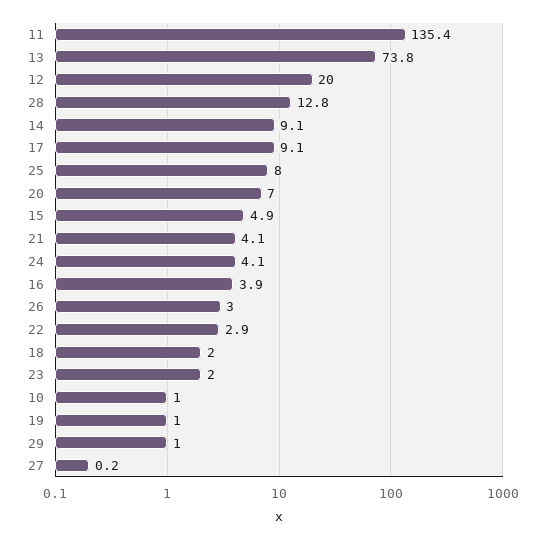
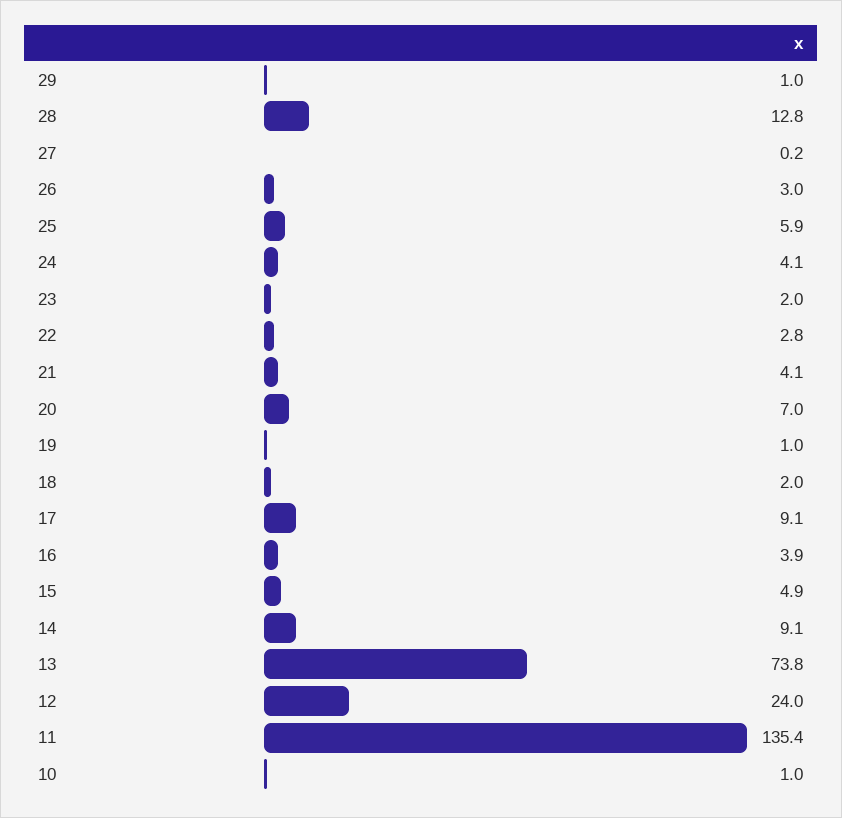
12: 20 -> 24
25: 8 -> 5.9
22: 2.9 -> 2.8

